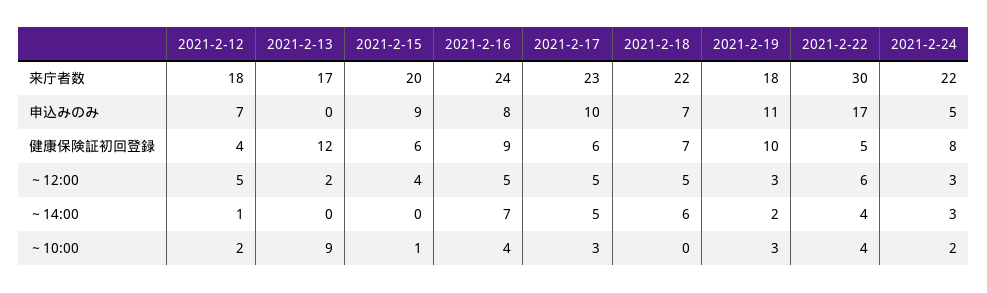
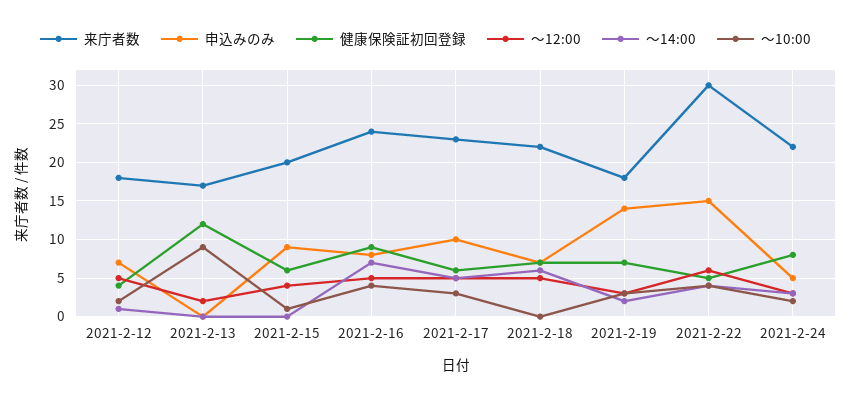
申込みのみ, 2021-2-19: 11 -> 14
申込みのみ, 2021-2-22: 17 -> 15
健康保険証初回登録, 2021-2-19: 10 -> 7

